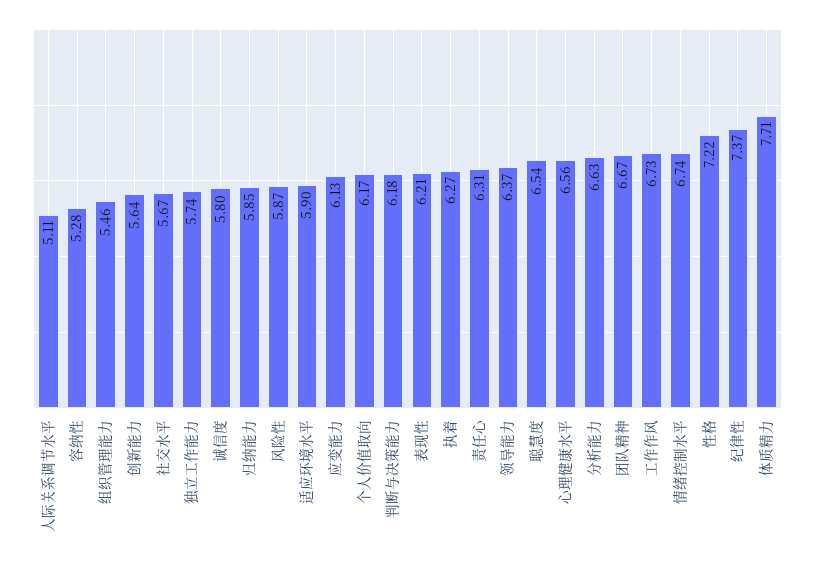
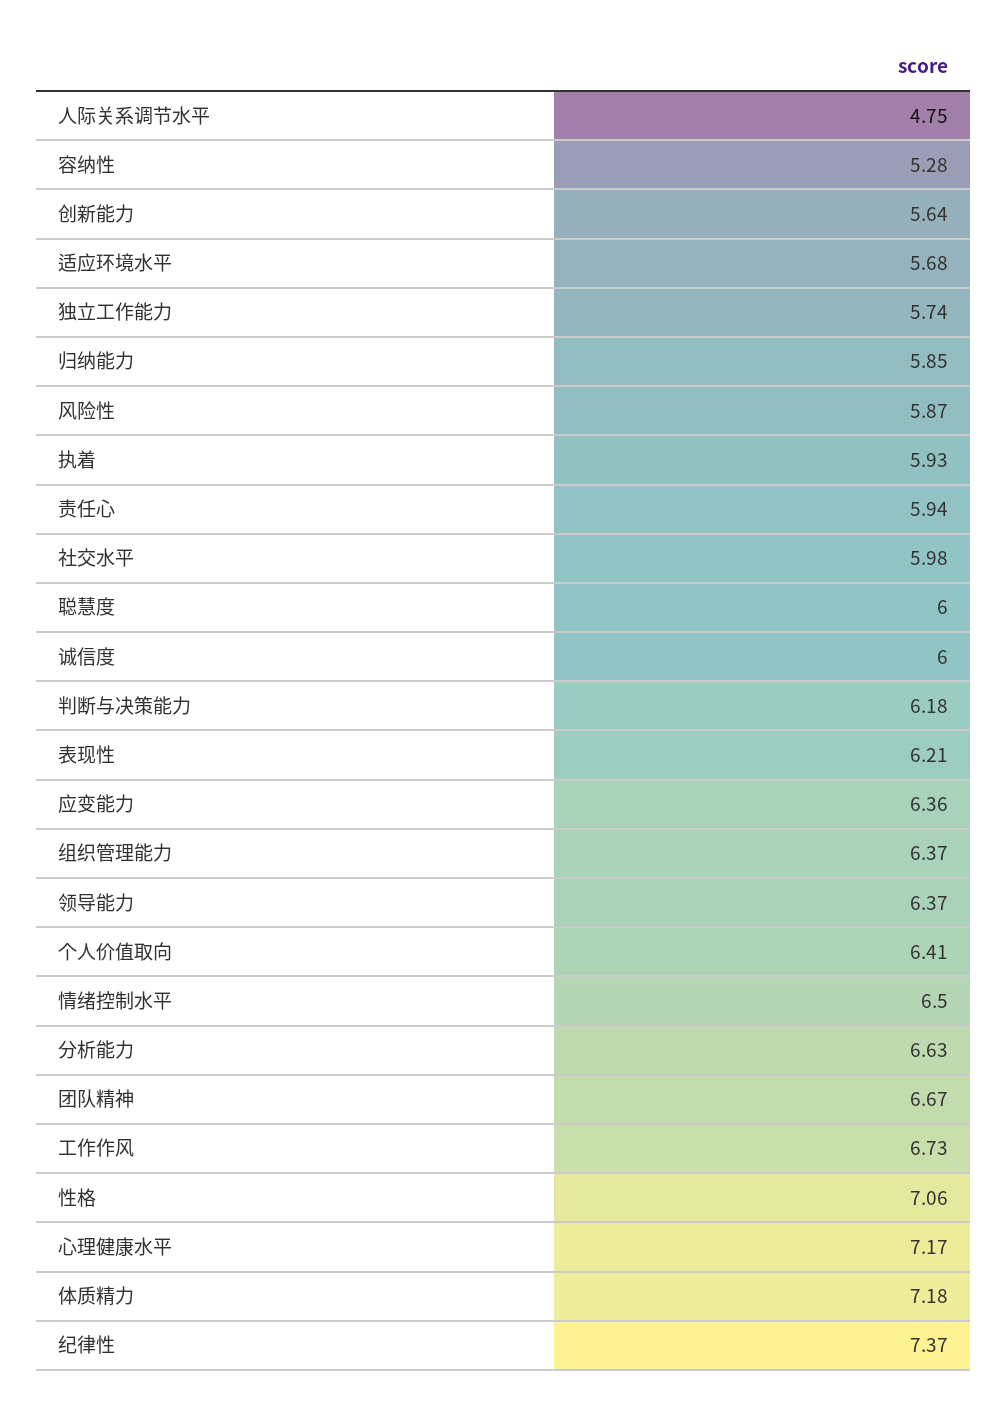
人际关系调节水平: 5.11 -> 4.75
组织管理能力: 5.46 -> 6.37
社交水平: 5.67 -> 5.98
诚信度: 5.8 -> 6
适应环境水平: 5.9 -> 5.68
应变能力: 6.13 -> 6.36
个人价值取向: 6.17 -> 6.41
执着: 6.27 -> 5.93
责任心: 6.31 -> 5.94
聪慧度: 6.54 -> 6
心理健康水平: 6.56 -> 7.17
情绪控制水平: 6.74 -> 6.5
性格: 7.22 -> 7.06
体质精力: 7.71 -> 7.18

